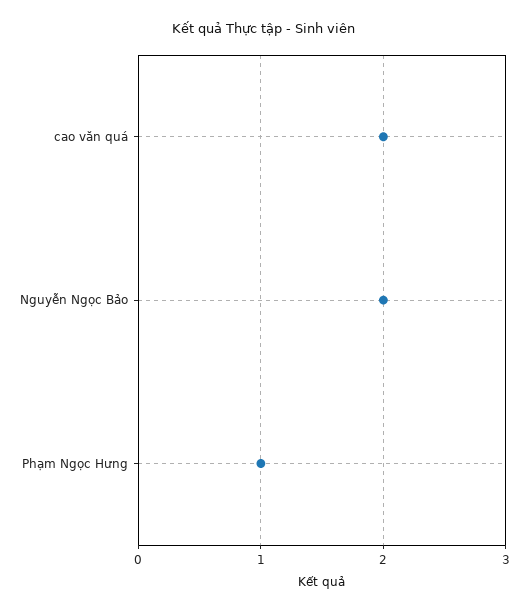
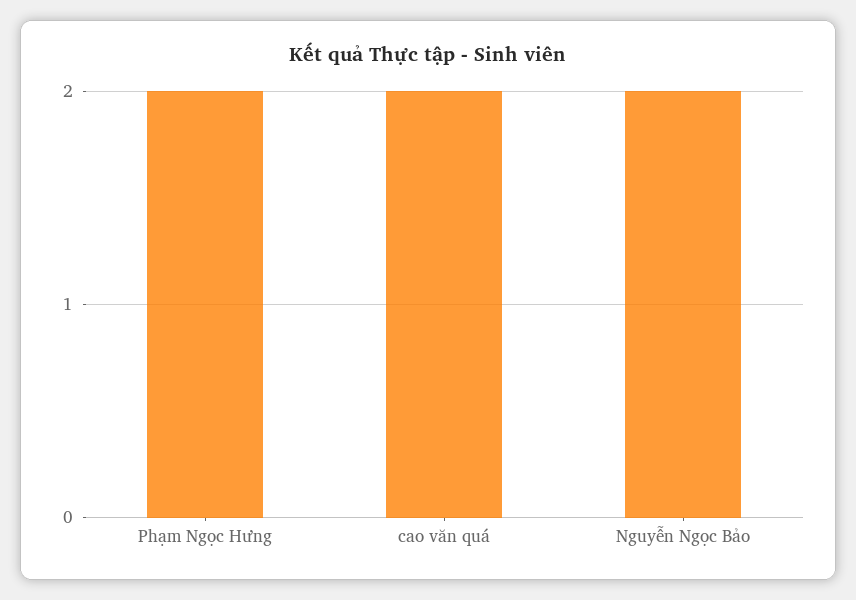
Phạm Ngọc Hưng: 1 -> 2

